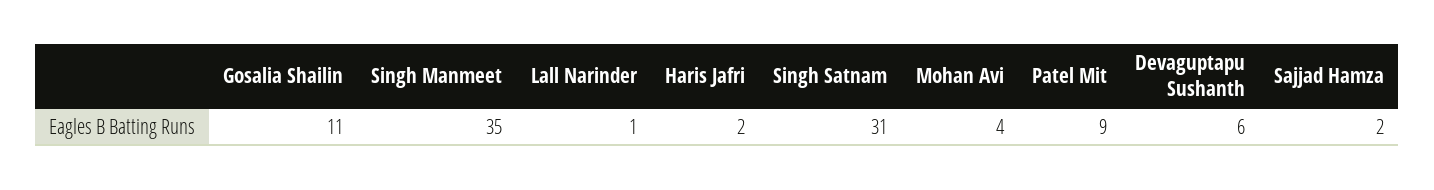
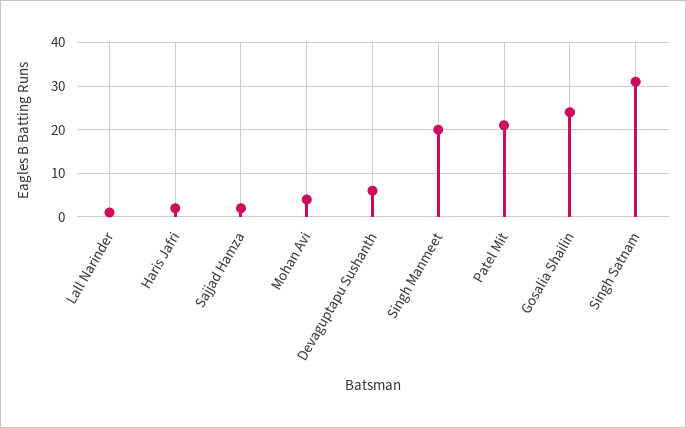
Gosalia Shailin: 11 -> 25
Singh Manmeet: 35 -> 20
Patel Mit: 9 -> 20

